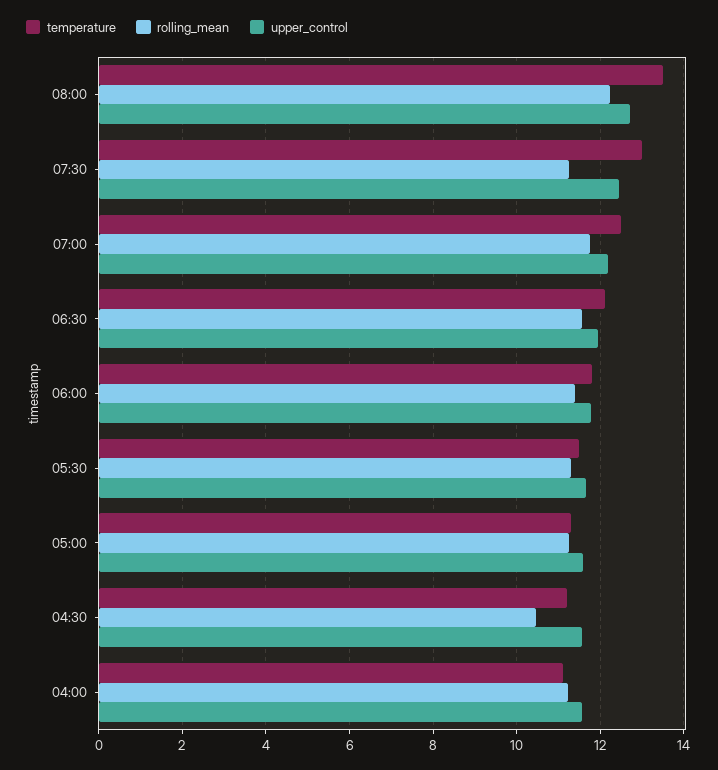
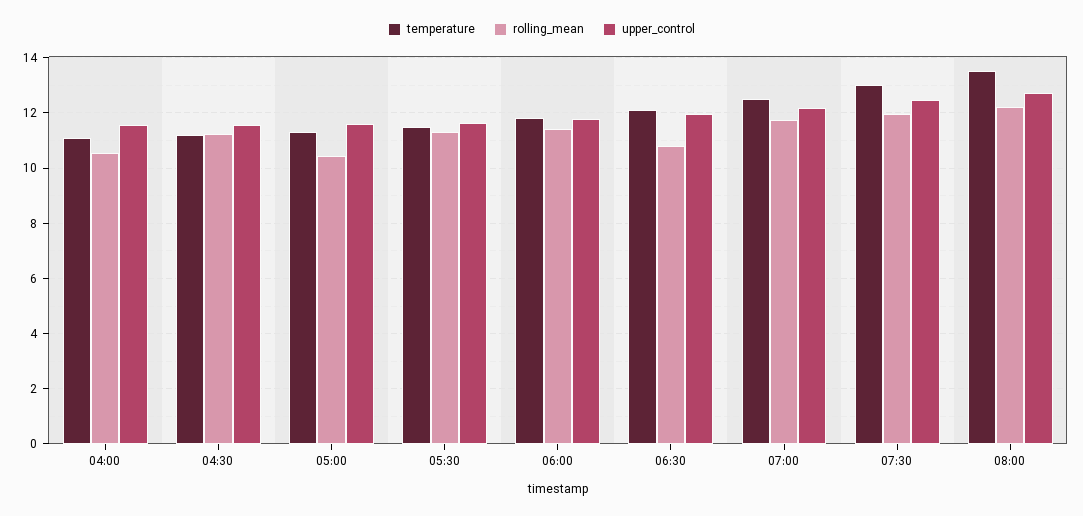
rolling_mean, 07:30: 11.2 -> 12
rolling_mean, 06:30: 11.6 -> 10.75
rolling_mean, 05:00: 11.2 -> 10.5
rolling_mean, 04:30: 10.4 -> 11.25
rolling_mean, 04:00: 11.2 -> 10.5

